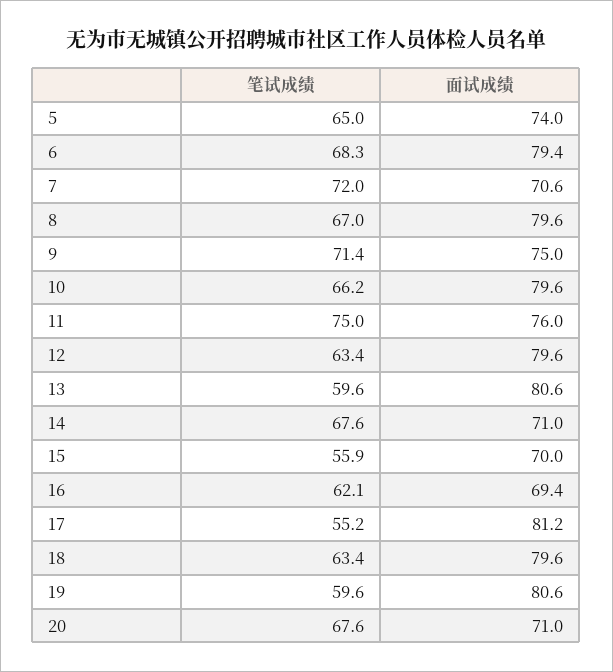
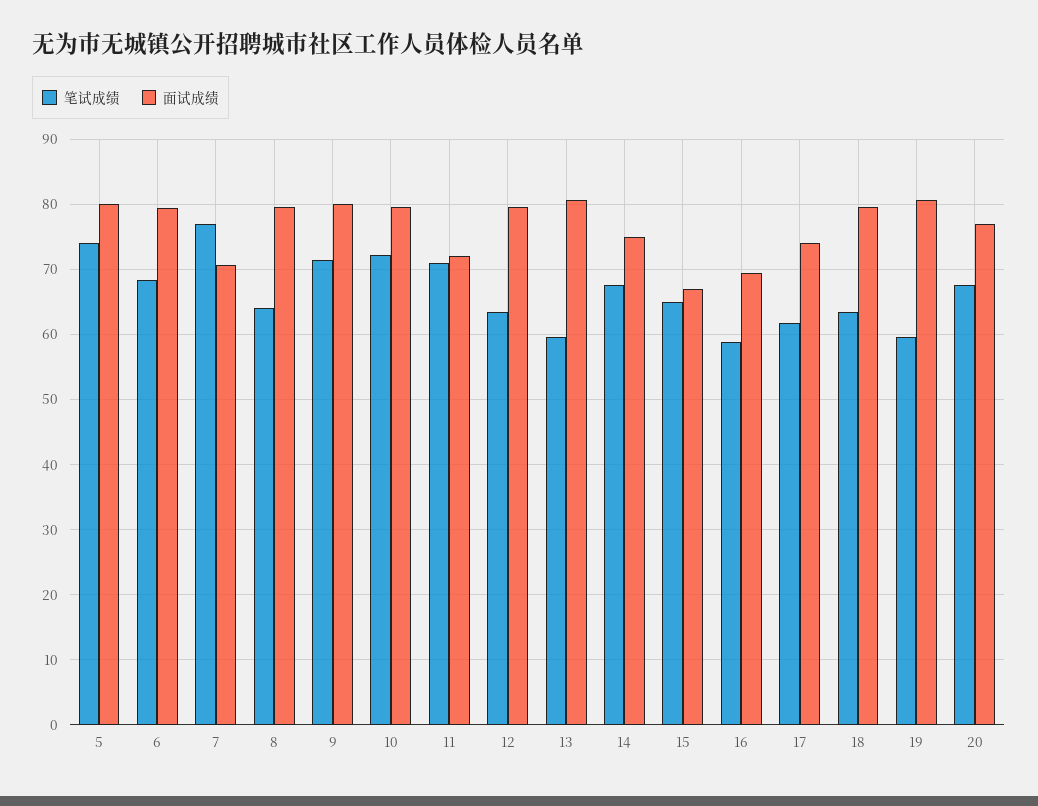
笔试成绩, 5: 65 -> 74
面试成绩, 5: 74 -> 80
笔试成绩, 7: 72 -> 77
笔试成绩, 8: 67 -> 64
面试成绩, 9: 75 -> 80
笔试成绩, 10: 66.2 -> 72
笔试成绩, 11: 75 -> 71
面试成绩, 11: 76 -> 72
面试成绩, 14: 71 -> 75
笔试成绩, 15: 55.9 -> 65
面试成绩, 15: 70 -> 67
笔试成绩, 16: 62.1 -> 59
笔试成绩, 17: 55.2 -> 62
面试成绩, 17: 81.2 -> 74
面试成绩, 20: 71 -> 77

